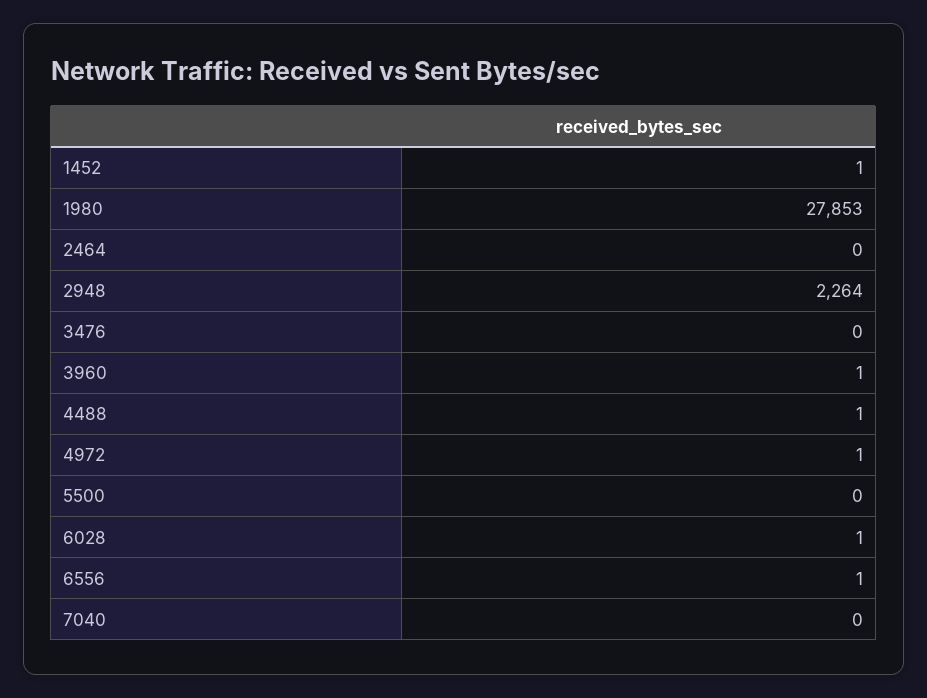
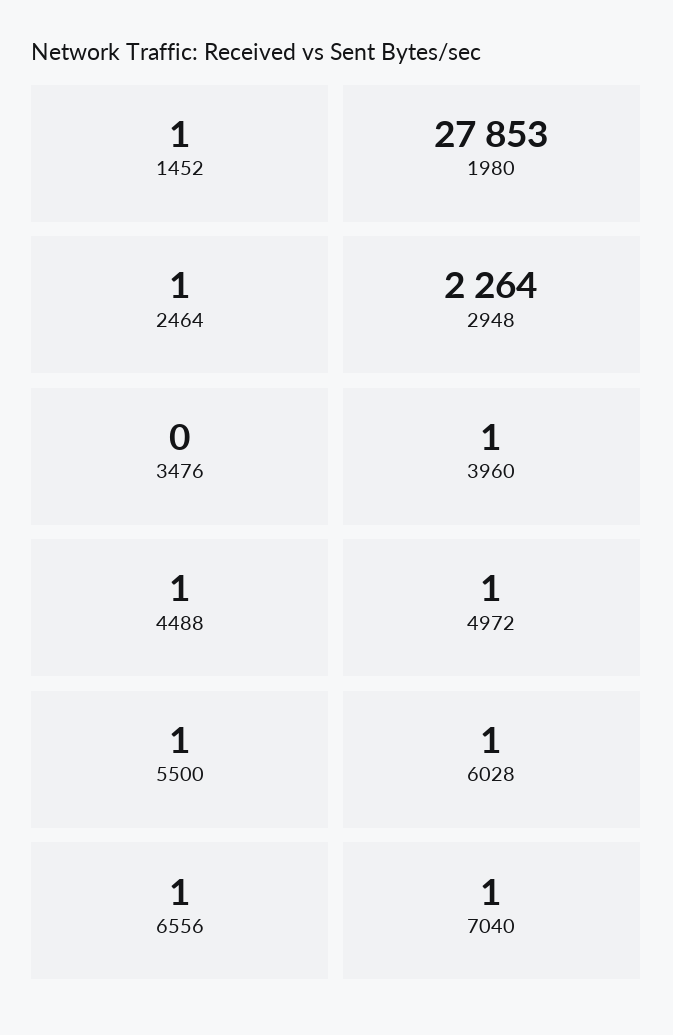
2464: 0 -> 1
5500: 0 -> 1
7040: 0 -> 1

